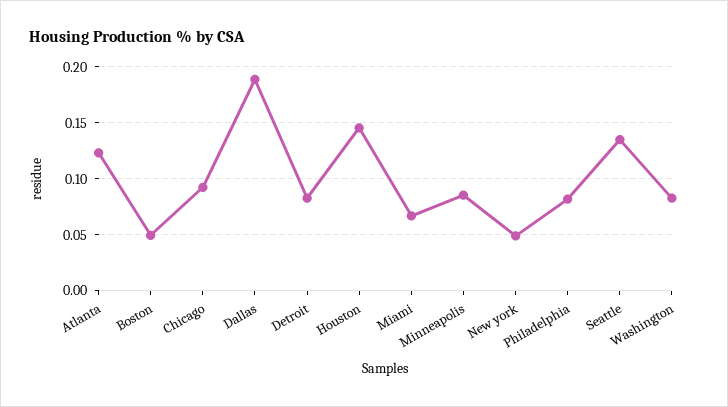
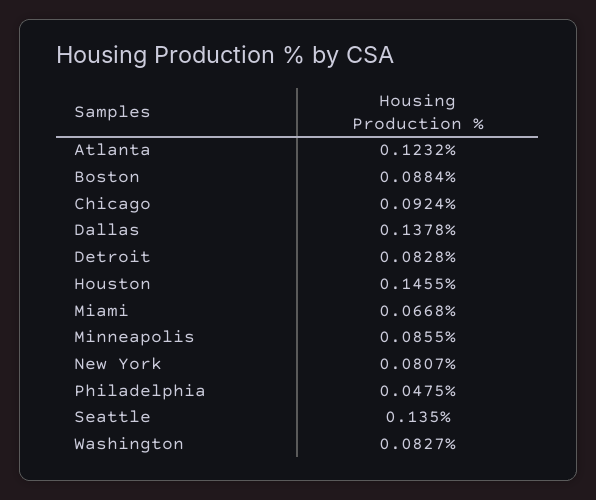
Boston: 0.05 -> 0.0884
Dallas: 0.19 -> 0.1378
New york: 0.05 -> 0.0807
Philadelphia: 0.08 -> 0.0475

